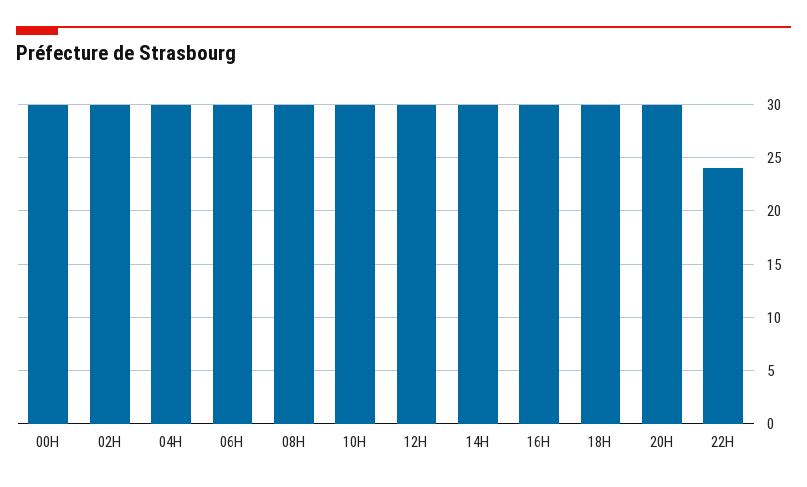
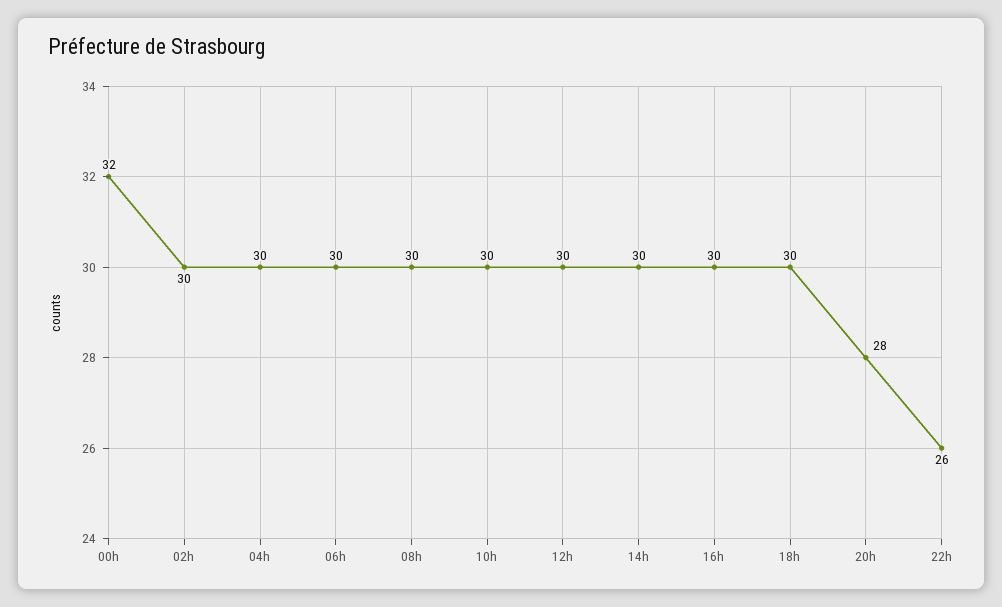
00H: 30 -> 32
20H: 30 -> 28
22H: 24 -> 26

